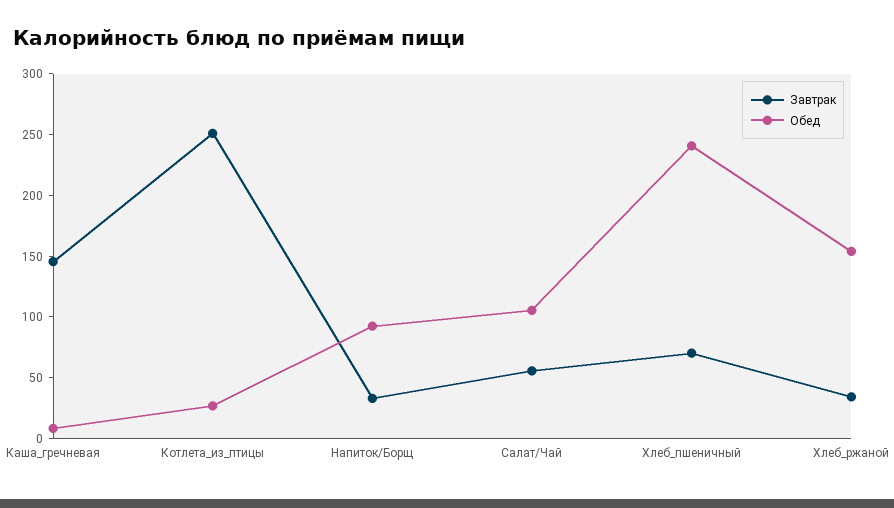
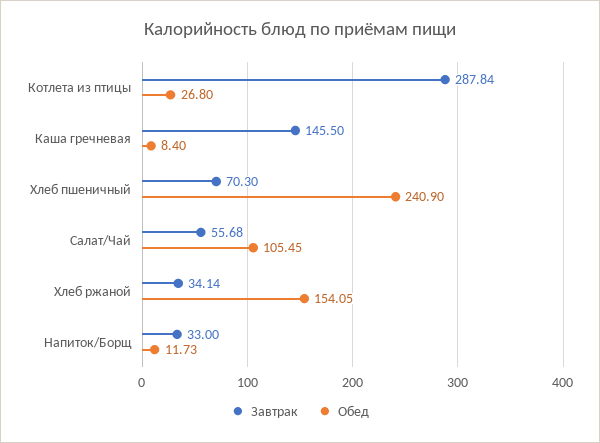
Завтрак, Котлета_из_птицы: 250 -> 287.84
Обед, Напиток/Борщ: 90 -> 11.73

